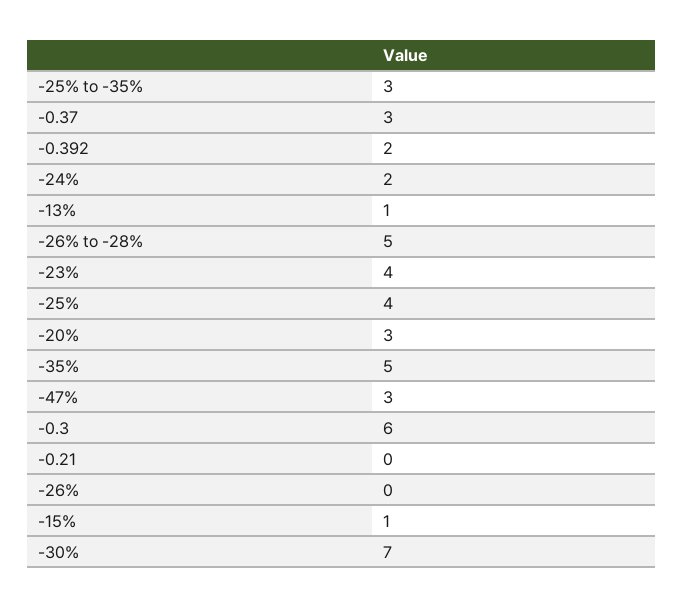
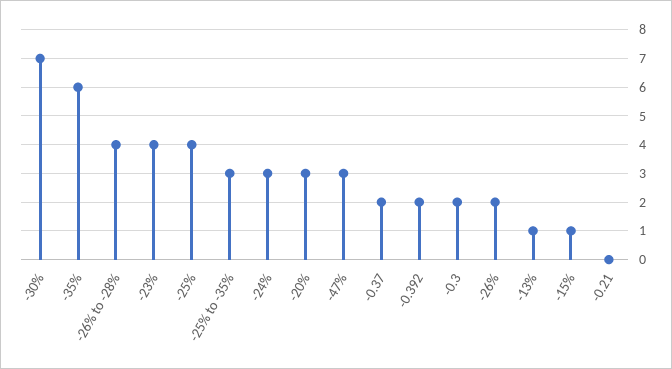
-0.37: 3 -> 2
-24%: 2 -> 3
-26% to -28%: 5 -> 4
-35%: 5 -> 6
-0.3: 6 -> 2
-26%: 0 -> 2

